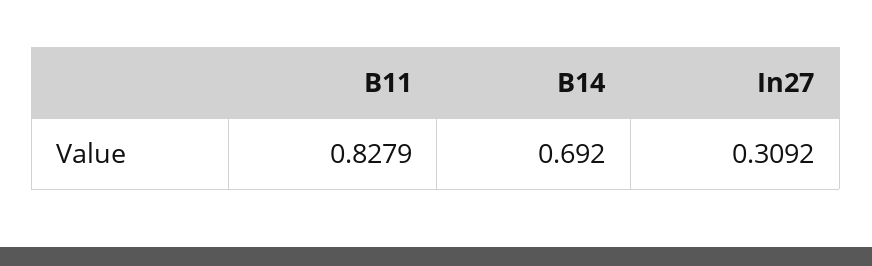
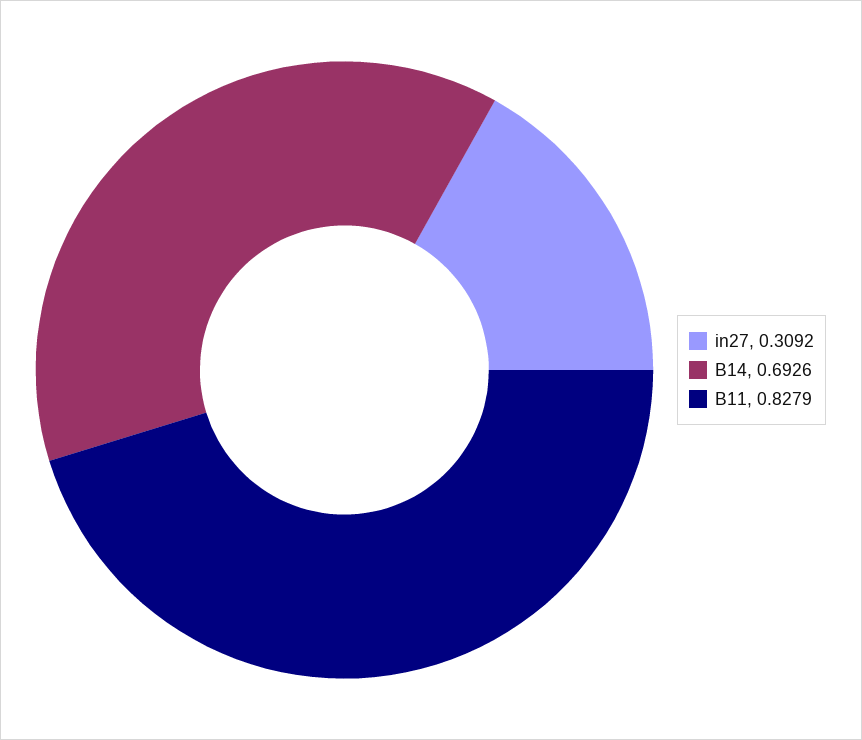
B14: 0.692 -> 0.6926

